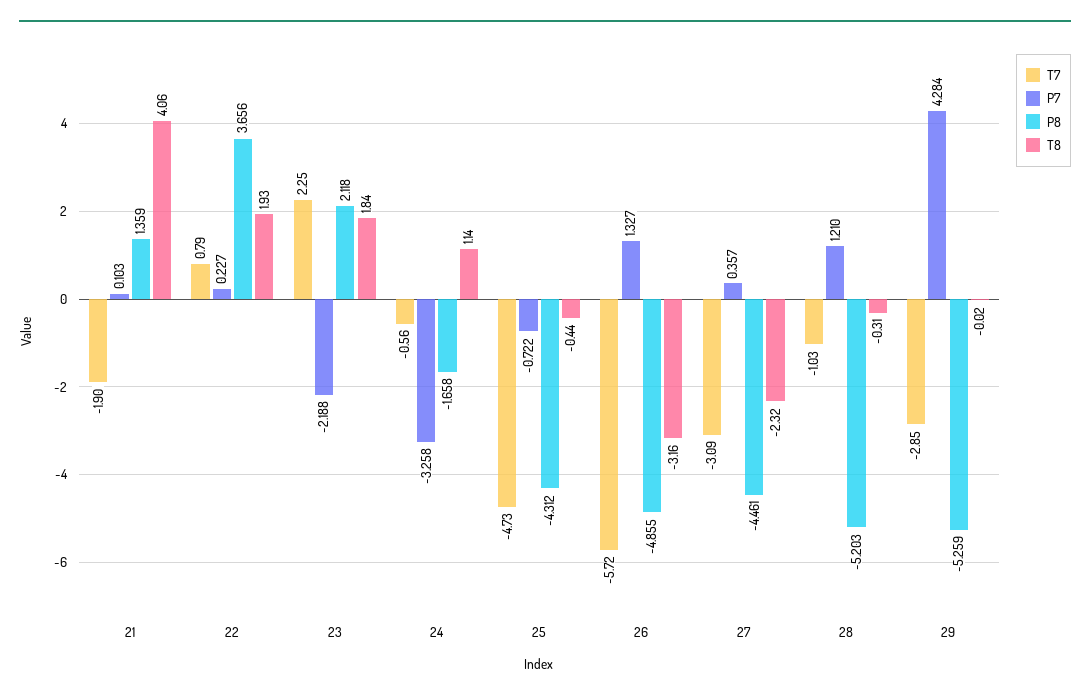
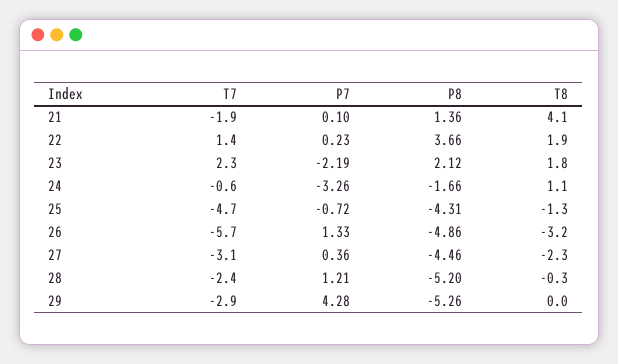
T7, 22: 0.79 -> 1.4
T8, 25: -0.44 -> -1.3
T7, 28: -1.03 -> -2.4

